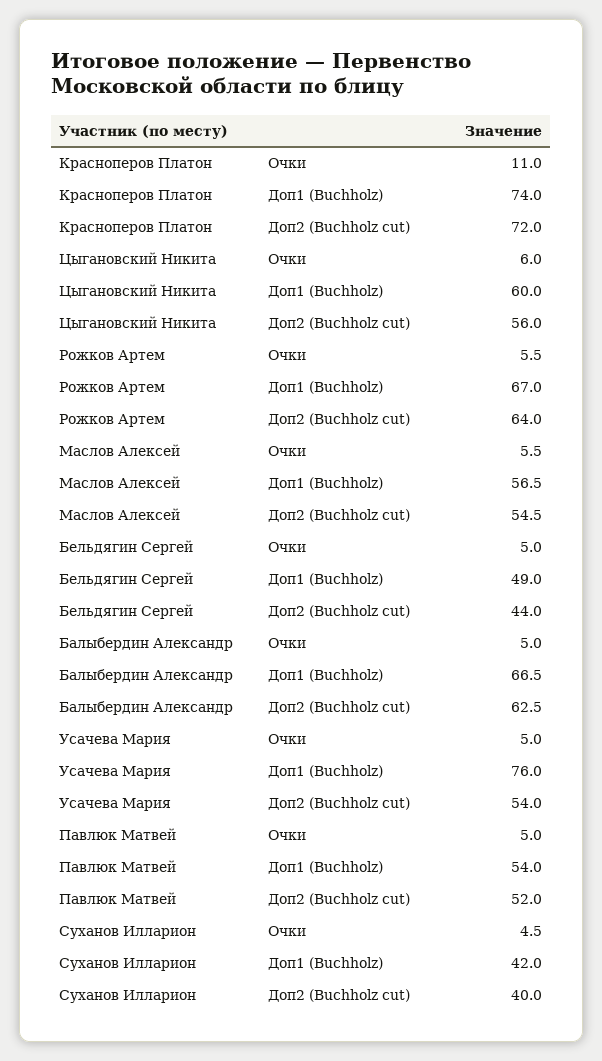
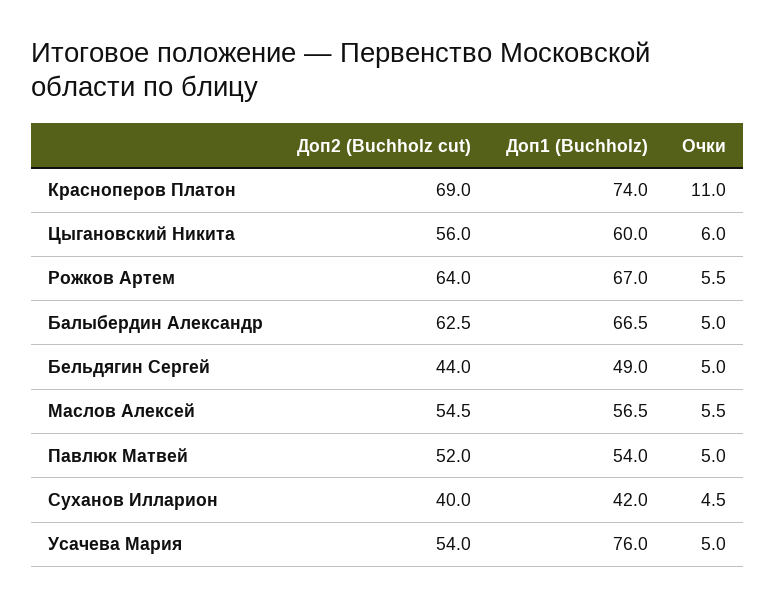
Красноперов Платон, Доп2 (Buchholz cut): 72 -> 69

